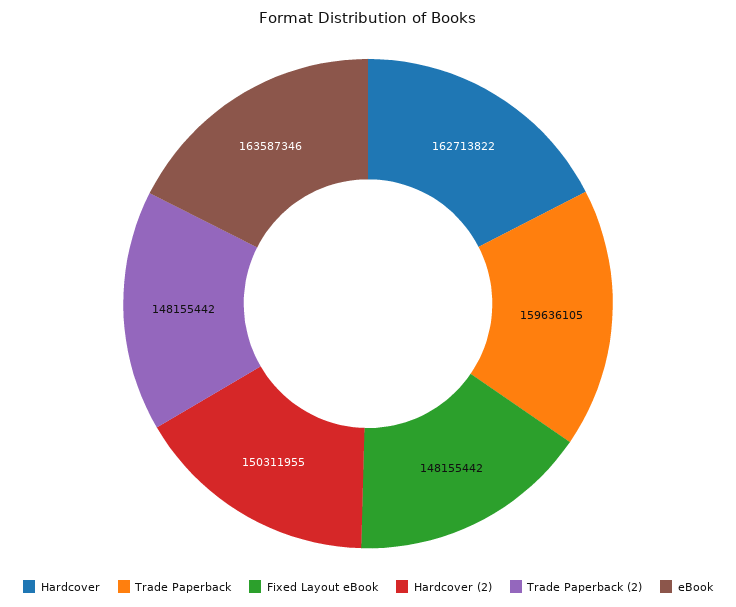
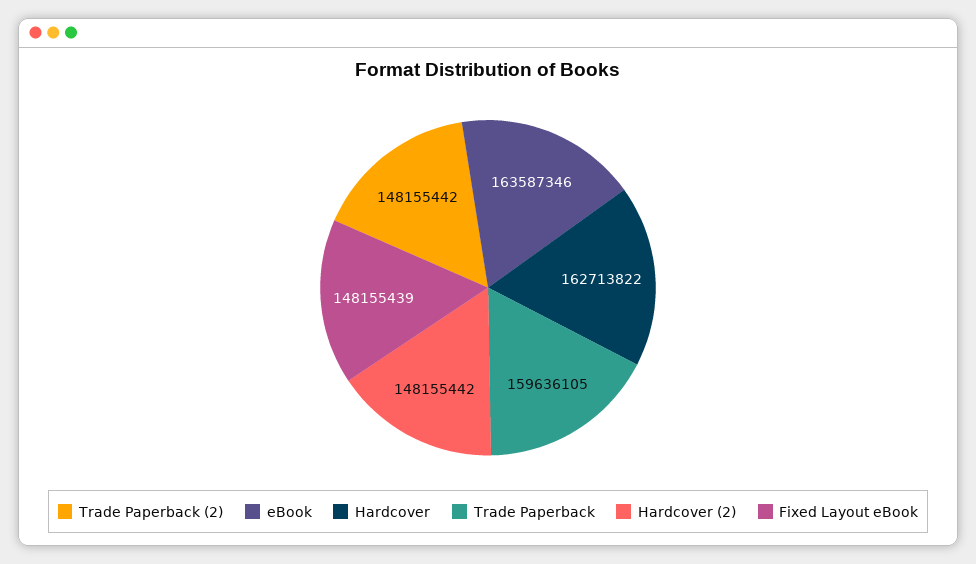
Fixed Layout eBook: 148155442 -> 148155439
Hardcover (2): 150311955 -> 148155442

